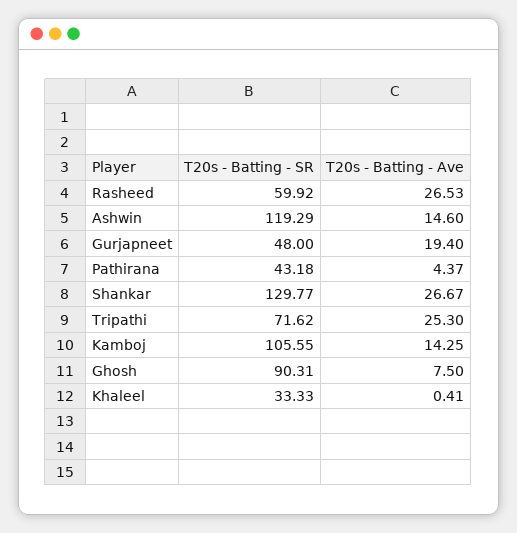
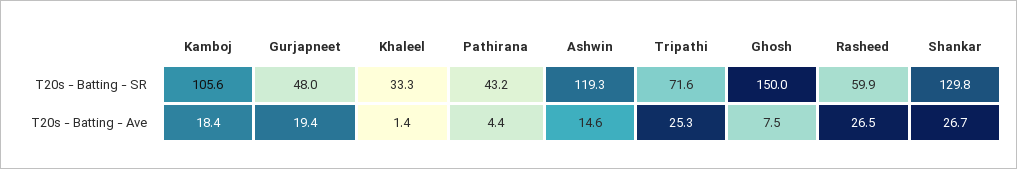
T20s - Batting - Ave, Kamboj: 14.25 -> 18.4
T20s - Batting - SR, Ghosh: 90.31 -> 150
T20s - Batting - Ave, Khaleel: 0.41 -> 1.4

